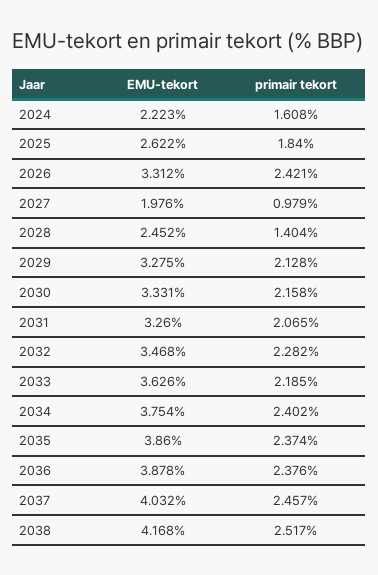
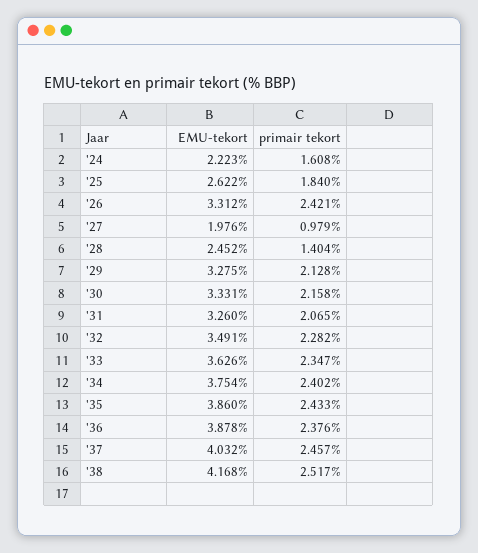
EMU-tekort, 2032: 3.468 -> 3.491
primair tekort, 2033: 2.185 -> 2.347
primair tekort, 2035: 2.374 -> 2.433

